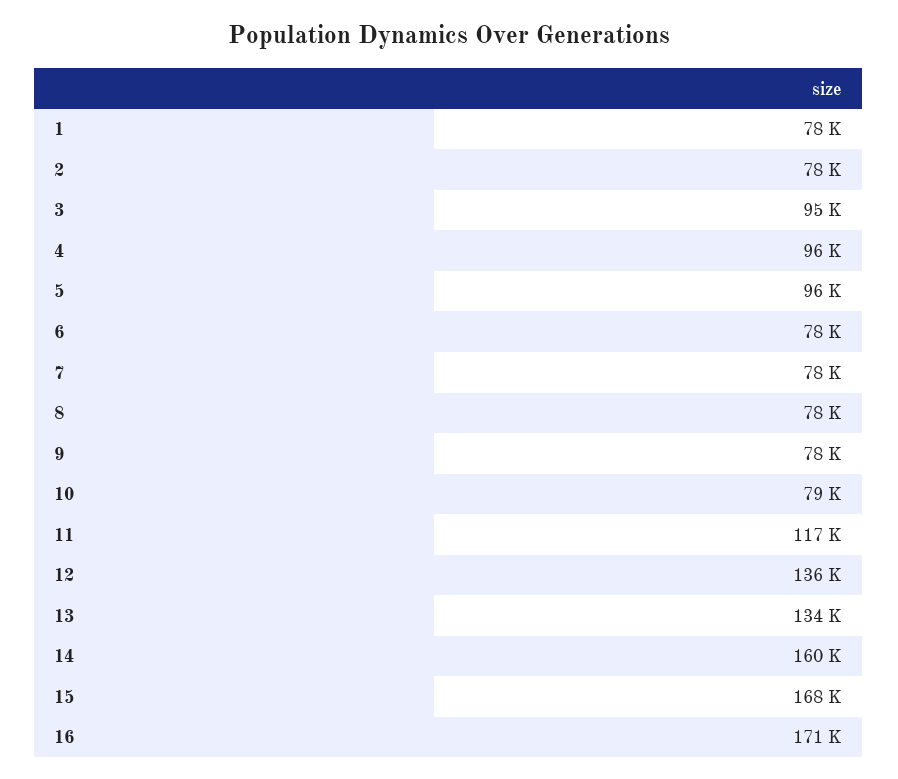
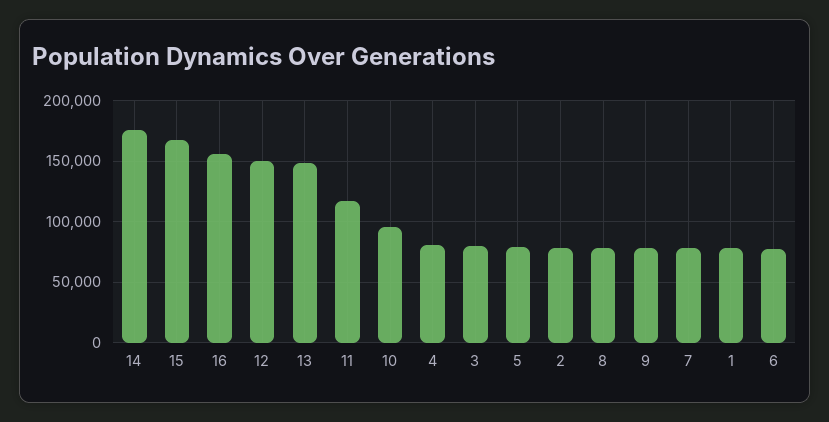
3: 95000 -> 80000
4: 96000 -> 80000
5: 96000 -> 80000
10: 79000 -> 95000
12: 136000 -> 150000
13: 134000 -> 150000
14: 160000 -> 175000
16: 171000 -> 155000

